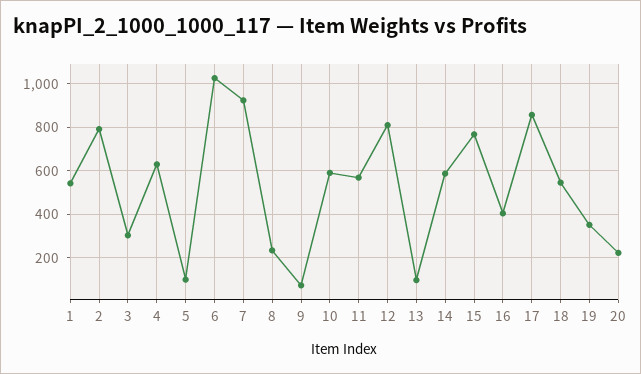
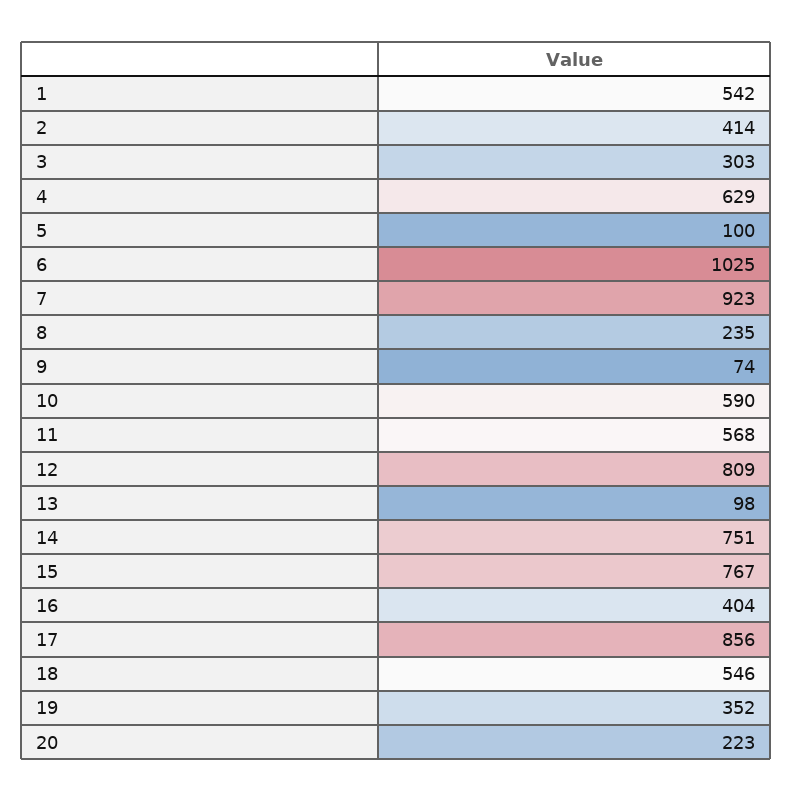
2: 800 -> 414
14: 600 -> 751

